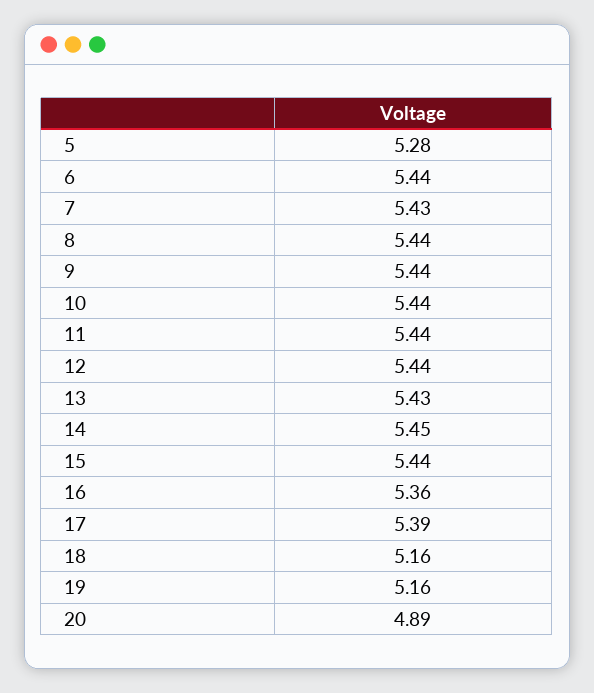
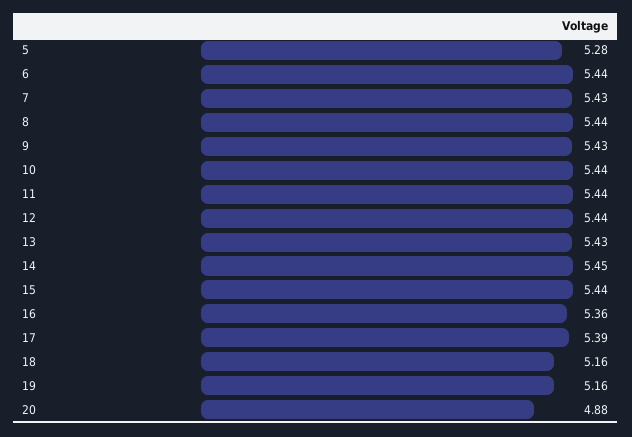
9: 5.44 -> 5.43
20: 4.89 -> 4.88

